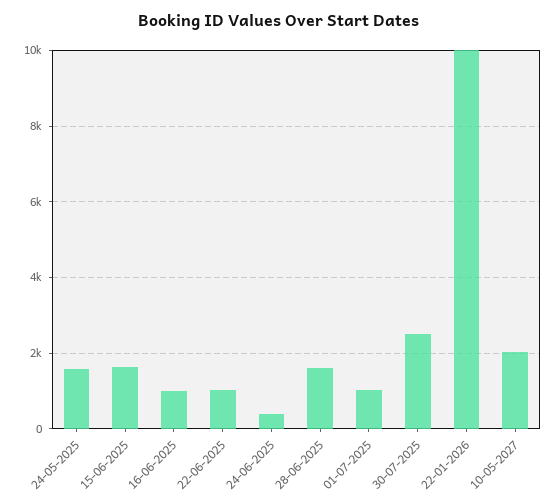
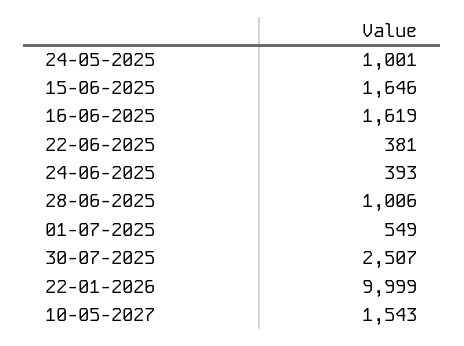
24-05-2025: 1600 -> 1001
16-06-2025: 1000 -> 1619
22-06-2025: 1000 -> 381
28-06-2025: 1600 -> 1006
01-07-2025: 1000 -> 549
10-05-2027: 2000 -> 1543

